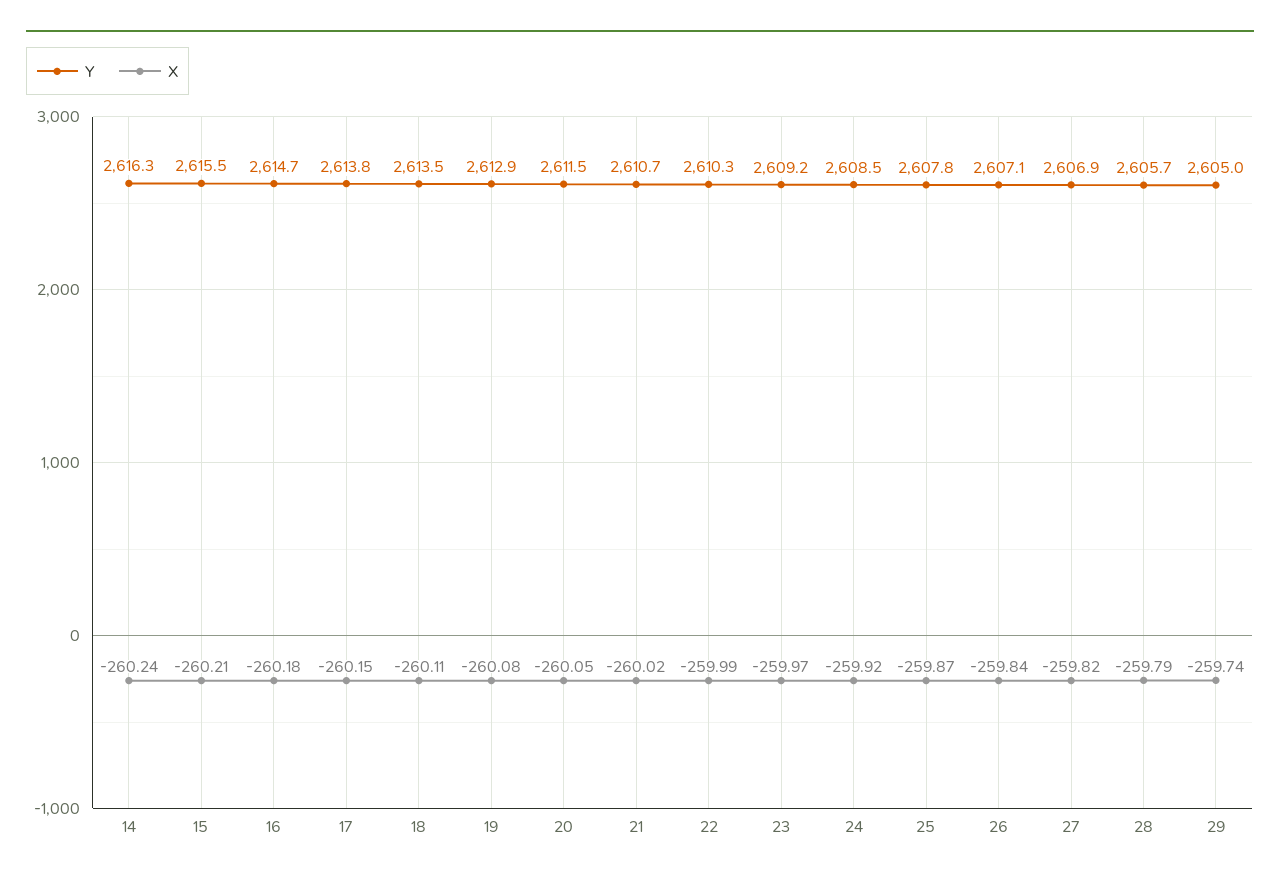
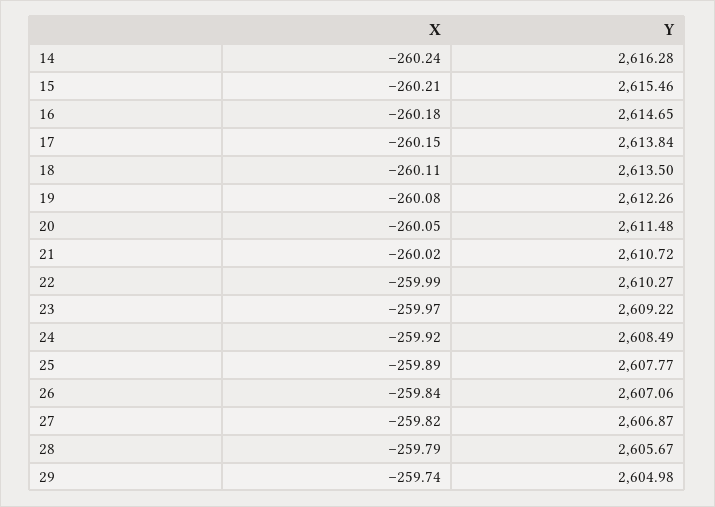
Y, 19: 2612.9 -> 2612.26
X, 25: -259.87 -> -259.89

